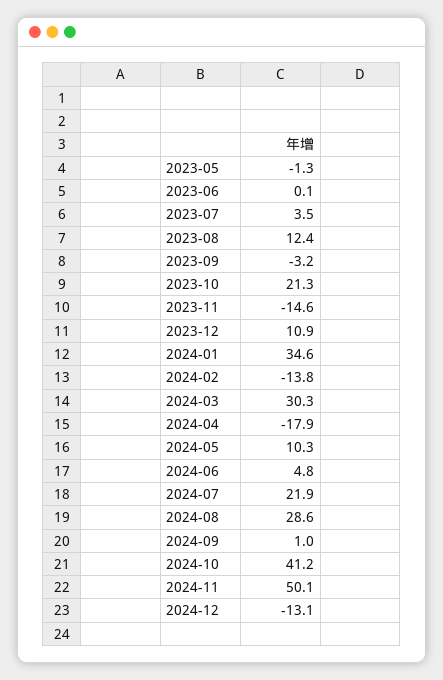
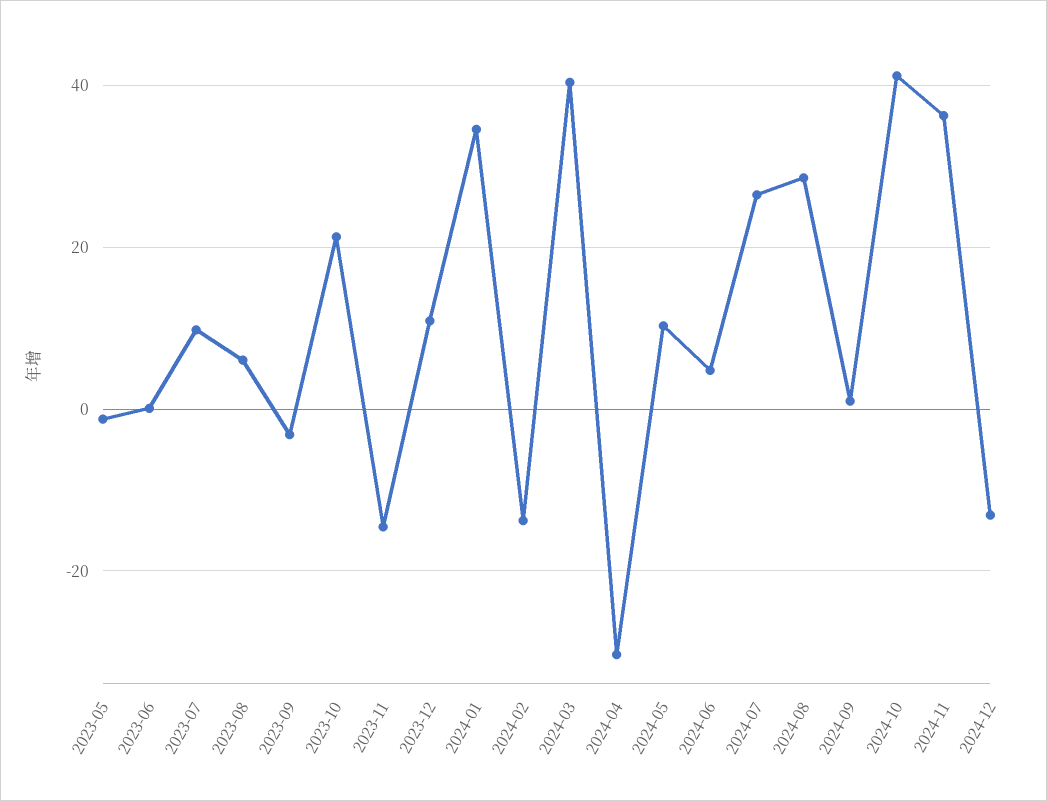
2023-07: 3.5 -> 10
2023-08: 12.4 -> 6
2024-03: 30.3 -> 40
2024-04: -17.9 -> -30
2024-07: 21.9 -> 26
2024-11: 50.1 -> 36

